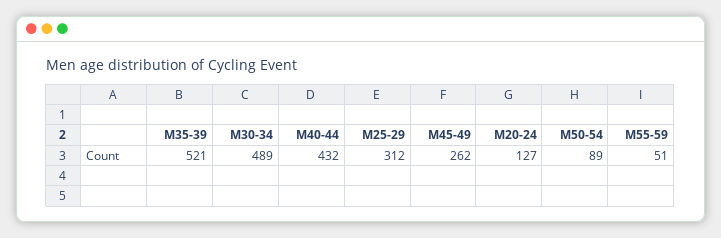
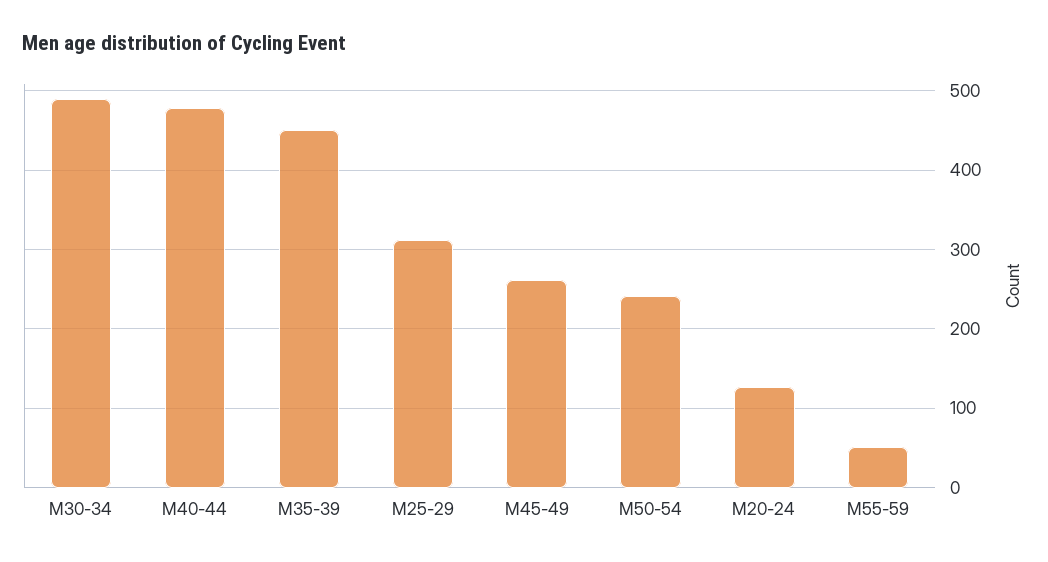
M35-39: 521 -> 450
M40-44: 432 -> 480
M50-54: 89 -> 240

